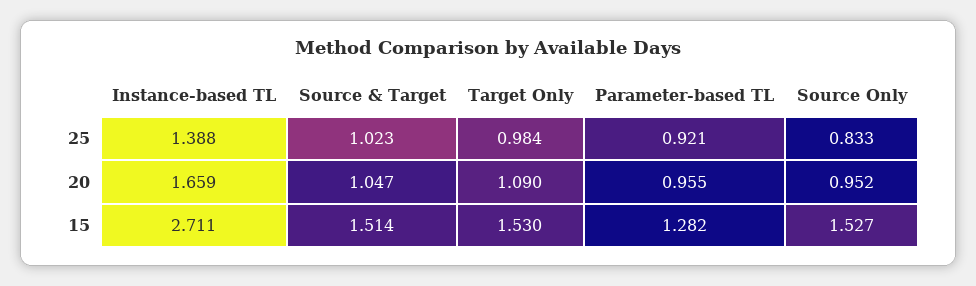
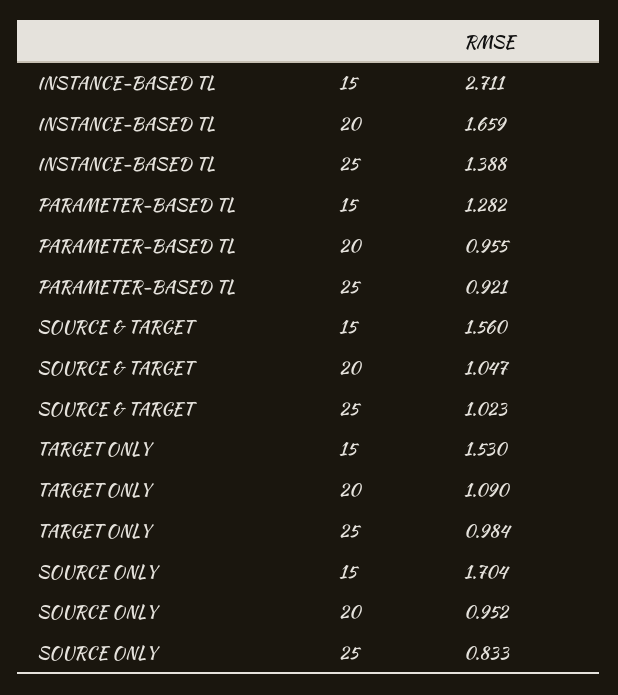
Source & Target, 15: 1.514 -> 1.56
Source Only, 15: 1.527 -> 1.704

